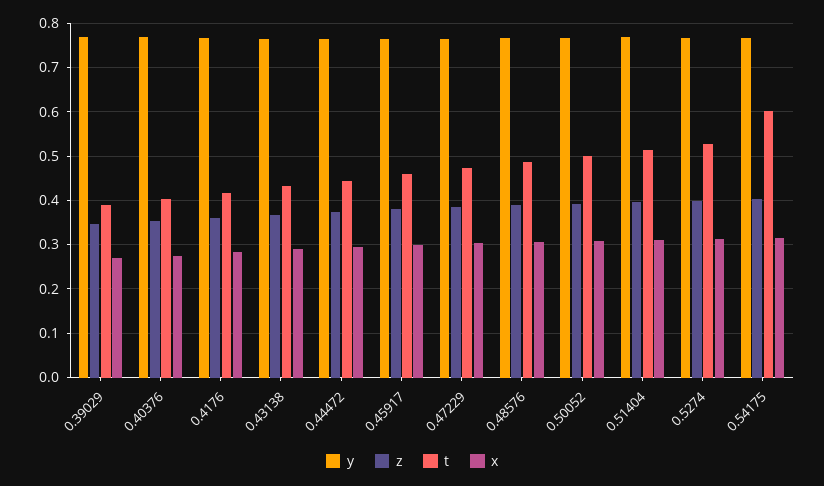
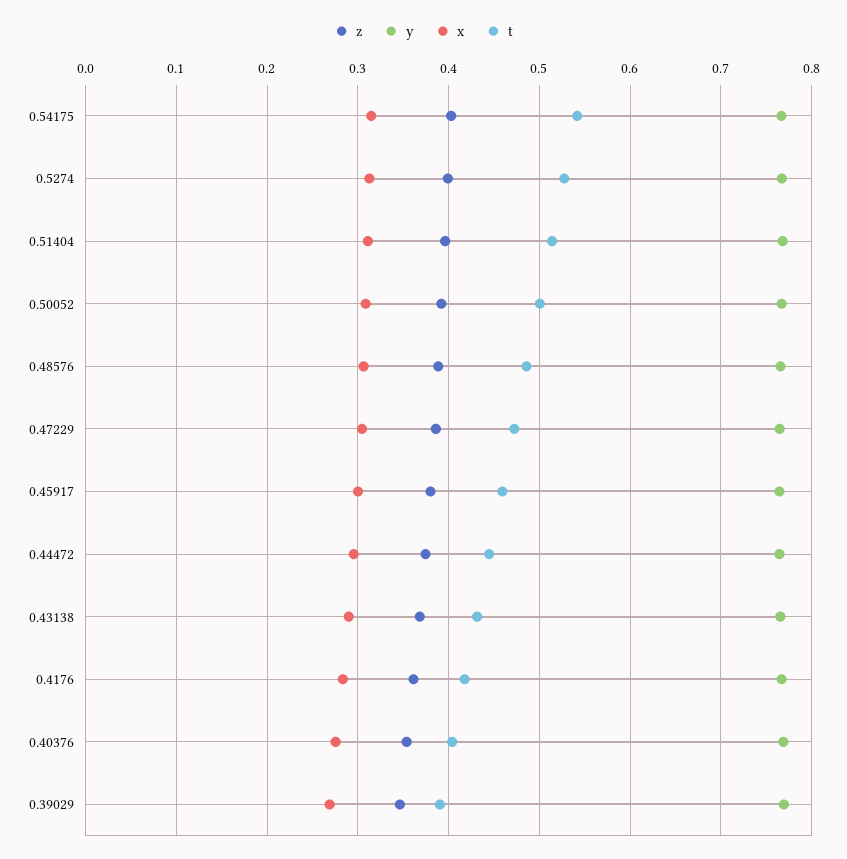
t, 0.54175: 0.6 -> 0.54

